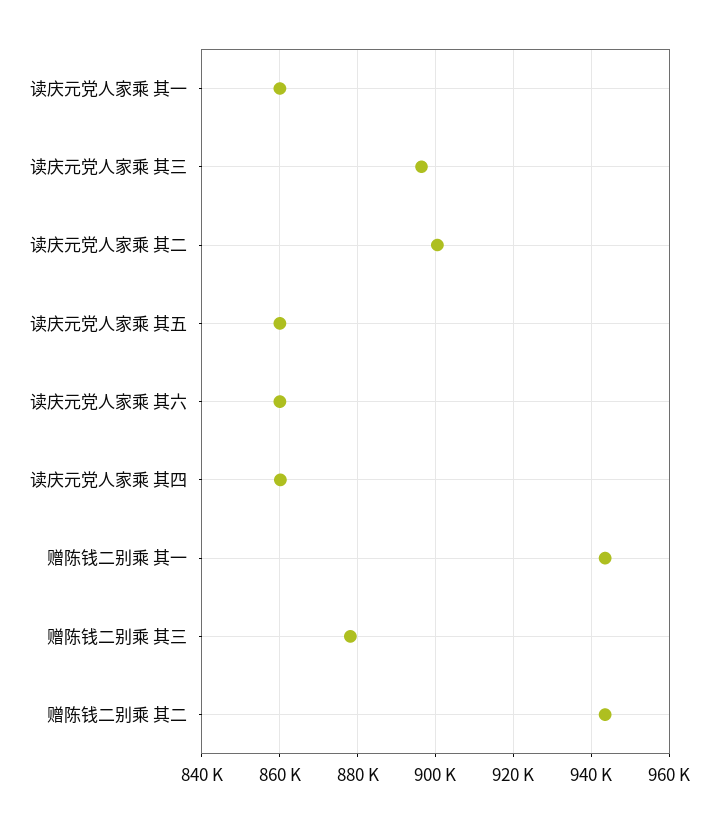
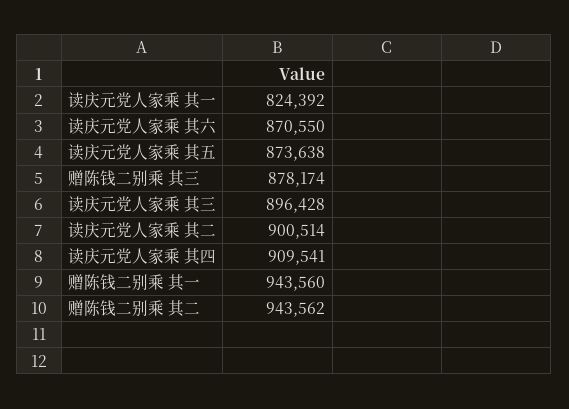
读庆元党人家乘 其一: 860000 -> 824392
读庆元党人家乘 其五: 860000 -> 873638
读庆元党人家乘 其六: 860000 -> 870550
读庆元党人家乘 其四: 860000 -> 909541

